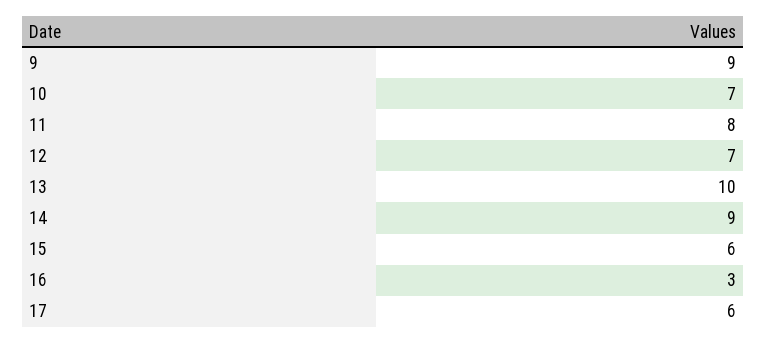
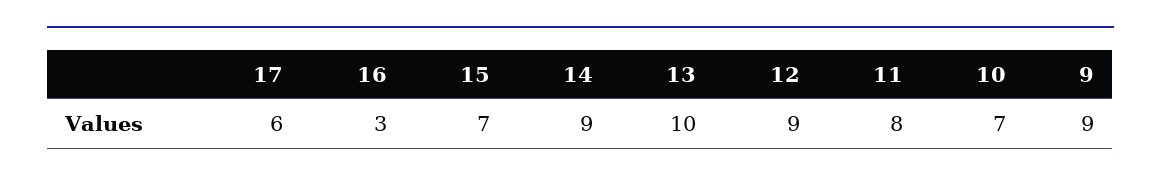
12: 7 -> 9
15: 6 -> 7

